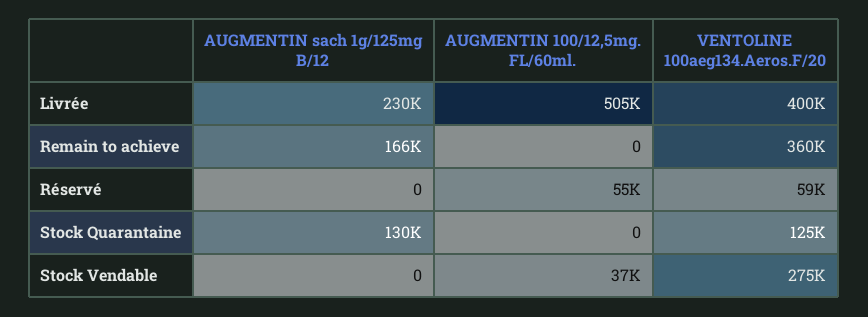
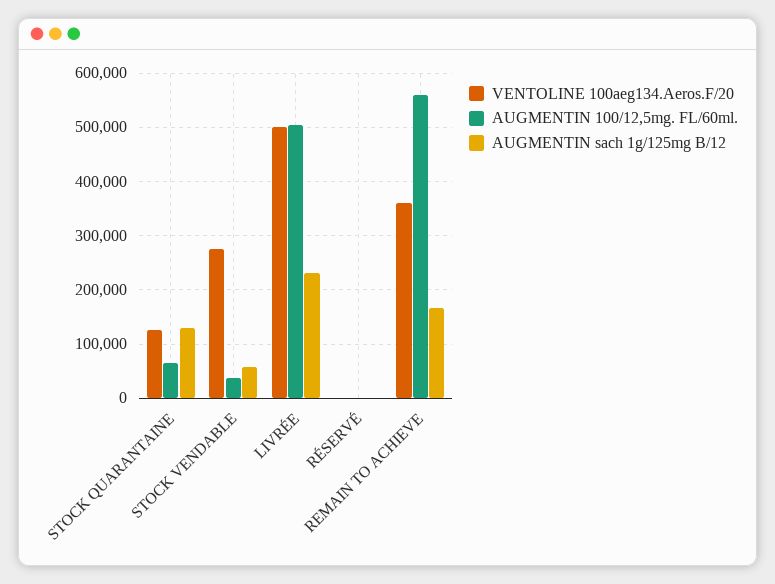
VENTOLINE 100aeg134.Aeros.F/20, Livrée: 400000 -> 500000
AUGMENTIN 100/12,5mg. FL/60ml., Remain to achieve: 0 -> 560000
AUGMENTIN 100/12,5mg. FL/60ml., Réservé: 55000 -> 0
VENTOLINE 100aeg134.Aeros.F/20, Réservé: 59000 -> 0
AUGMENTIN 100/12,5mg. FL/60ml., Stock Quarantaine: 0 -> 60000
AUGMENTIN sach 1g/125mg B/12, Stock Vendable: 0 -> 60000

